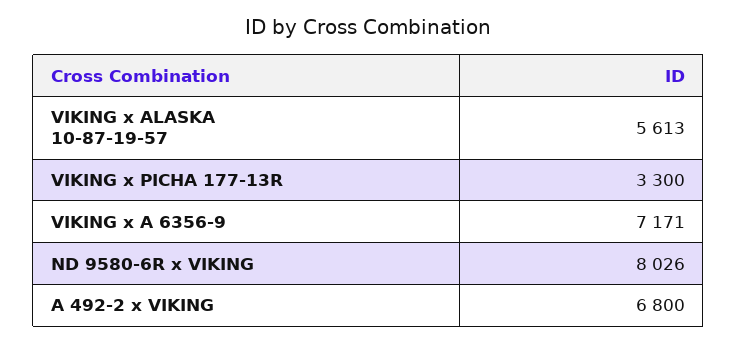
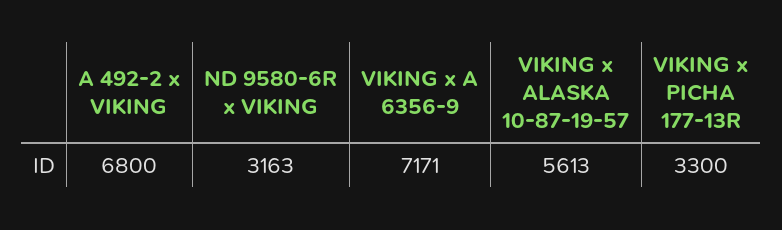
ND 9580-6R x VIKING: 8026 -> 3163

